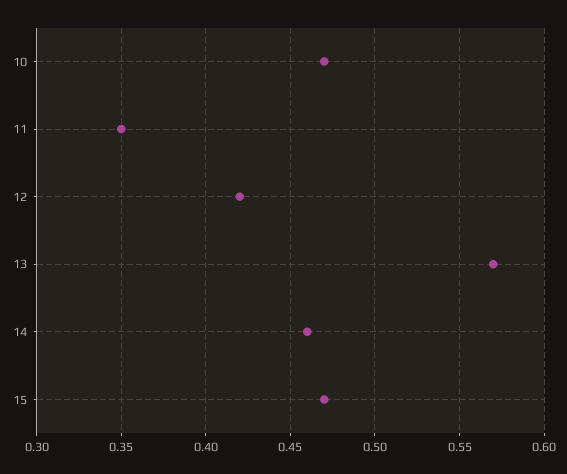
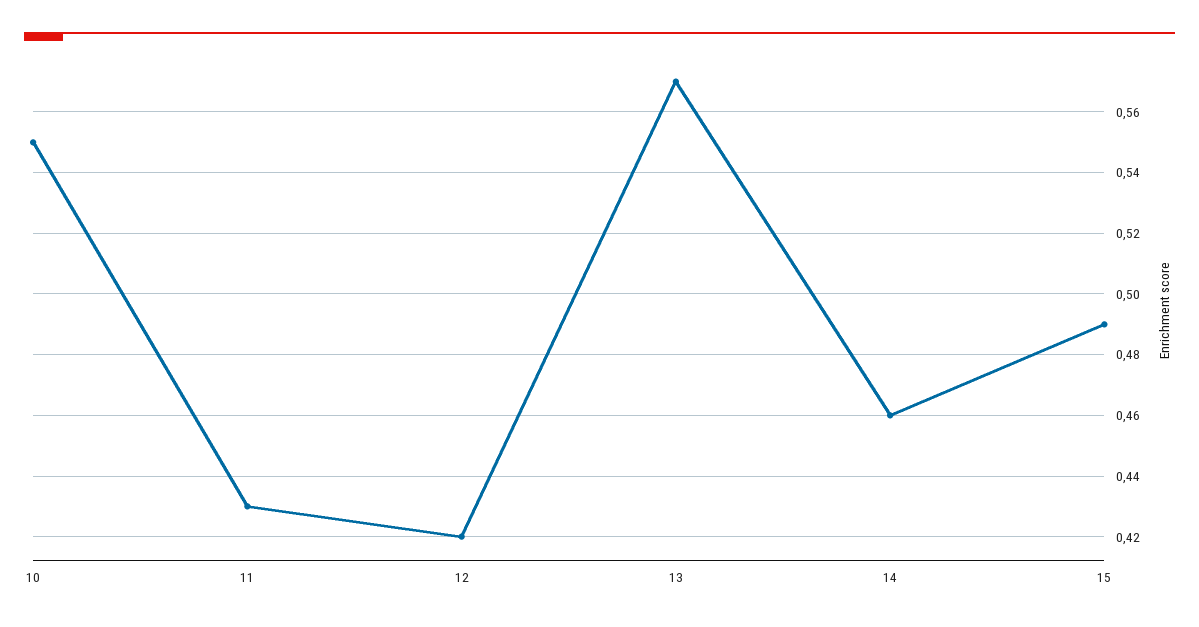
10: 0.47 -> 0.55
11: 0.35 -> 0.43
15: 0.47 -> 0.49

